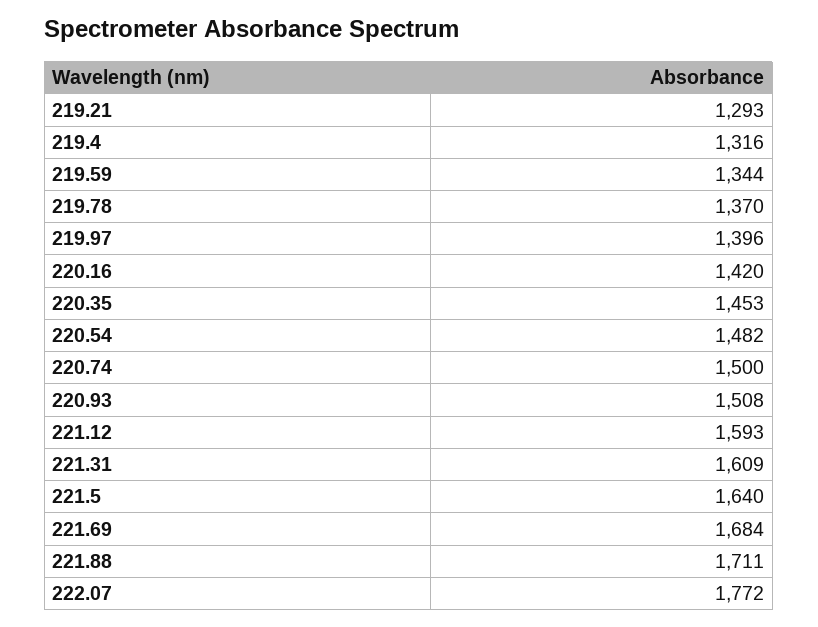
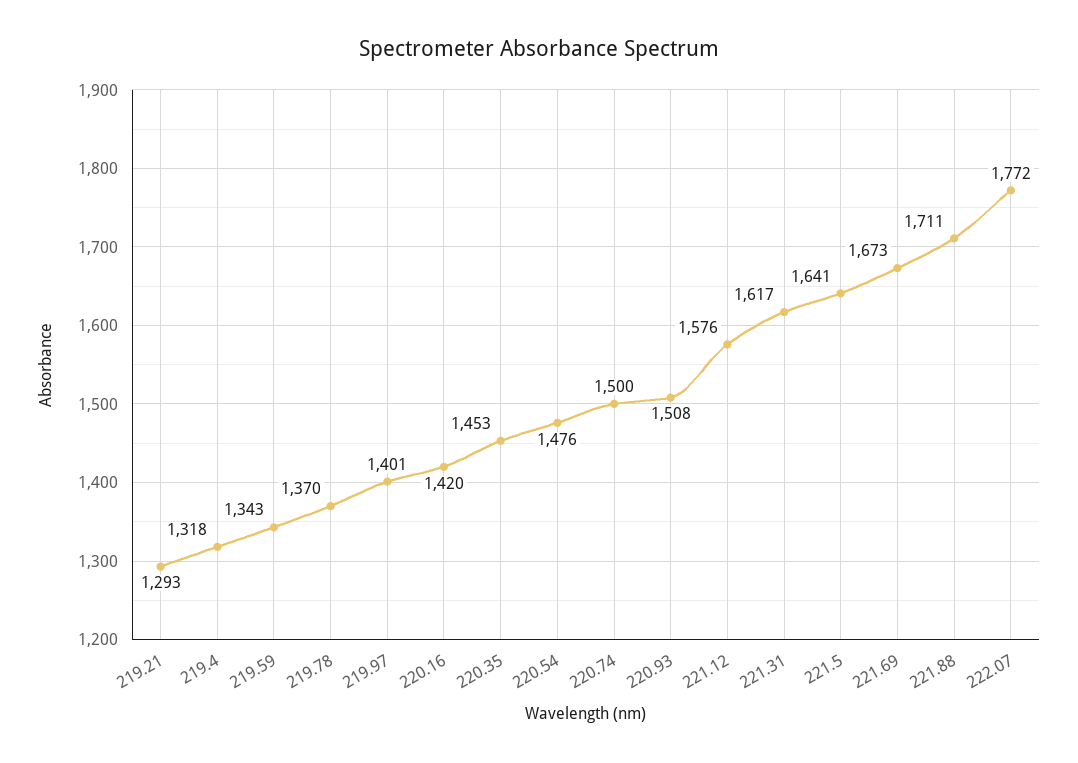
219.4: 1316 -> 1318
219.59: 1344 -> 1343
219.97: 1396 -> 1401
220.54: 1482 -> 1476
221.12: 1593 -> 1576
221.31: 1609 -> 1617
221.5: 1640 -> 1641
221.69: 1684 -> 1673

